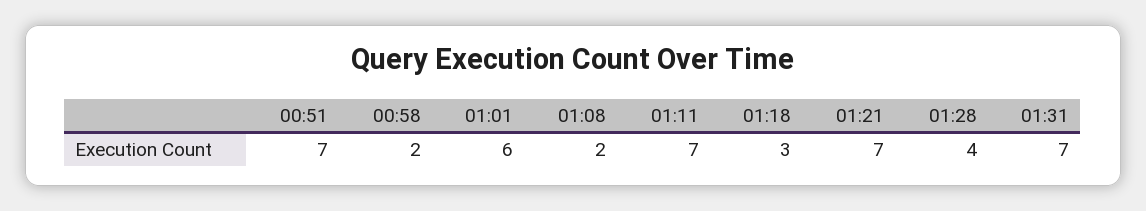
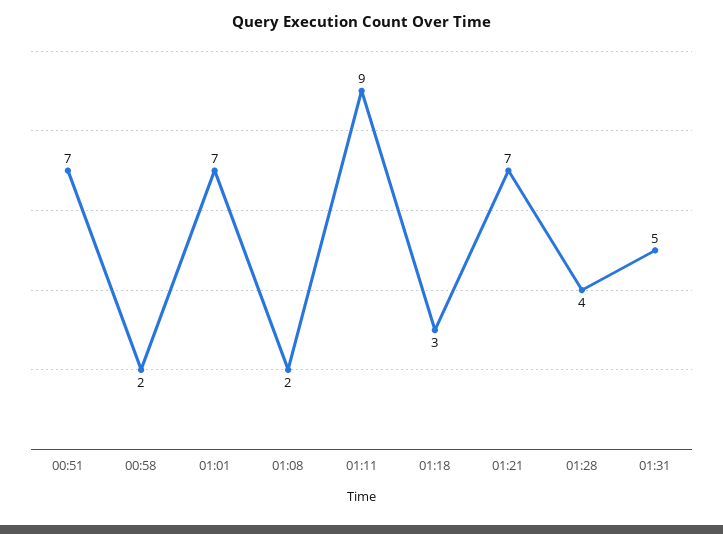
01:01: 6 -> 7
01:11: 7 -> 9
01:31: 7 -> 5

